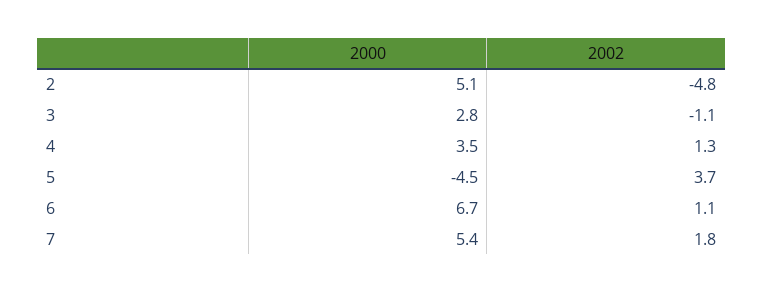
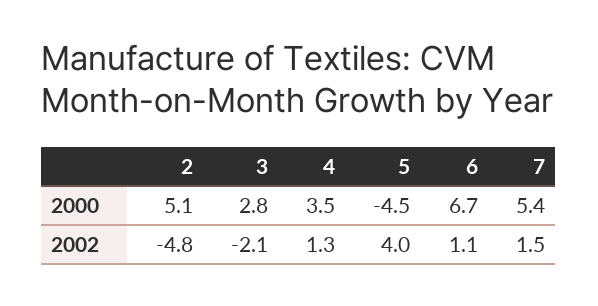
2002, 3: -1.1 -> -2.1
2002, 5: 3.7 -> 4
2002, 7: 1.8 -> 1.5

